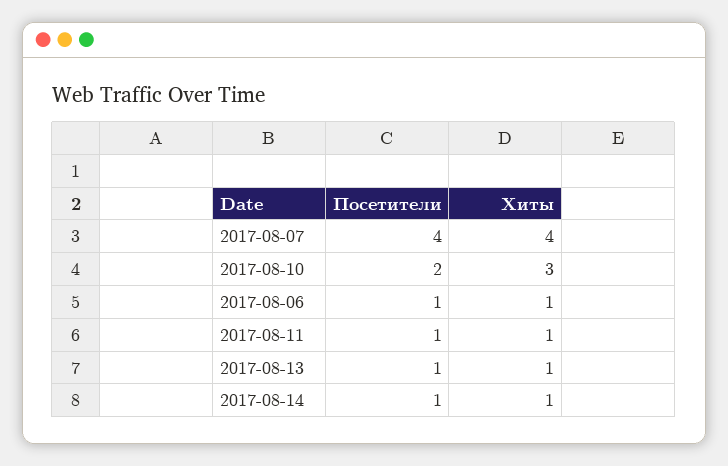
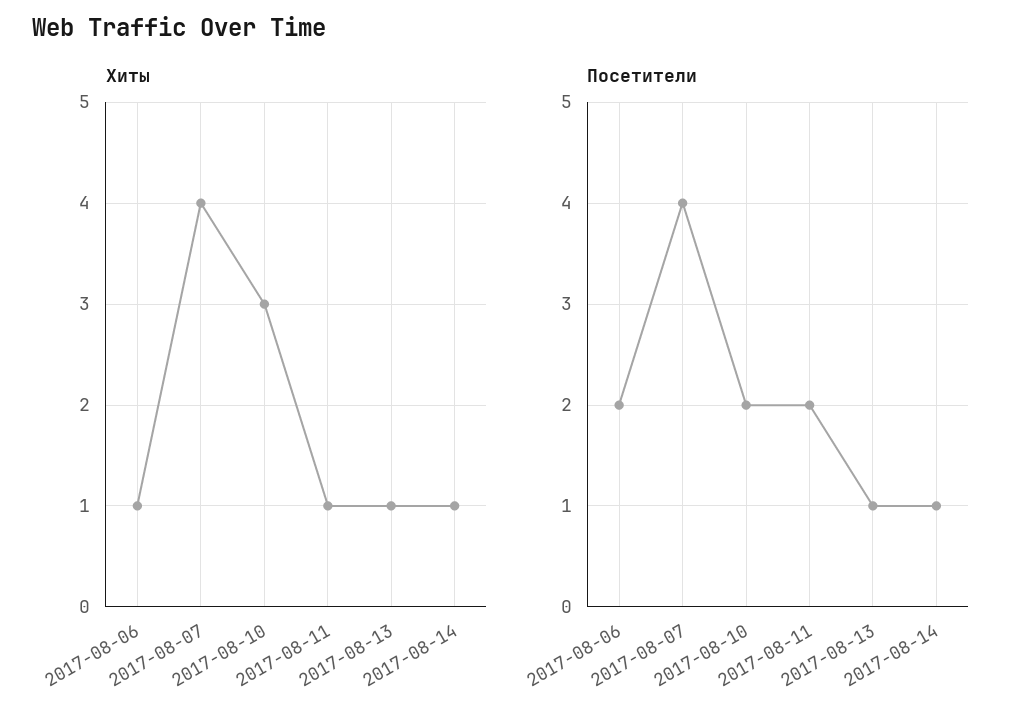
Посетители, 2017-08-06: 1 -> 2
Посетители, 2017-08-11: 1 -> 2

